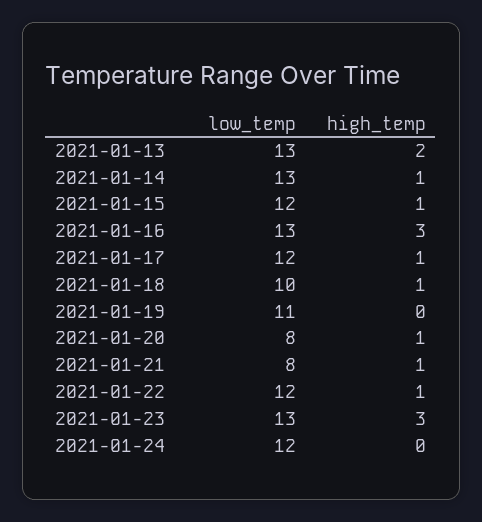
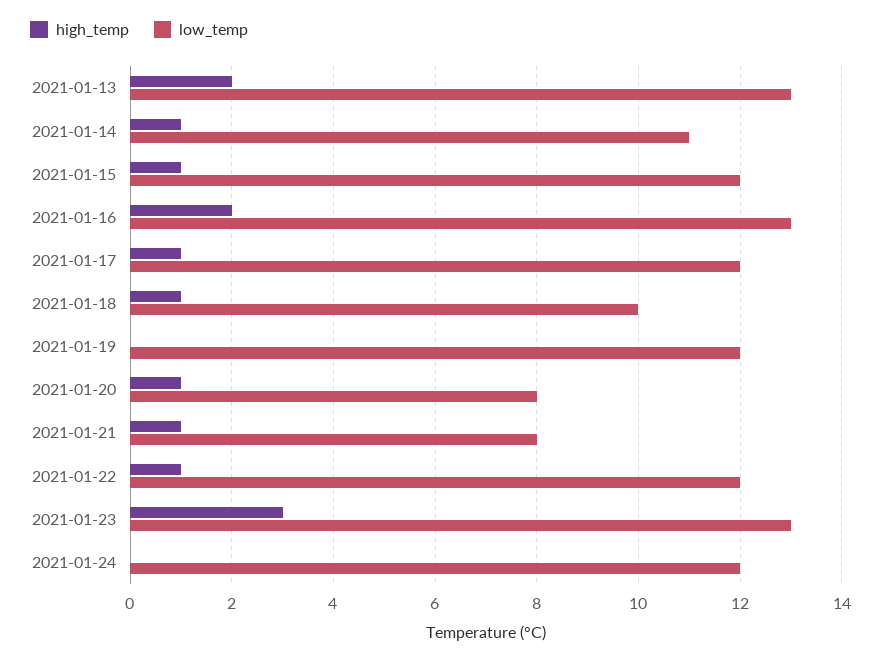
low_temp, 2021-01-14: 13 -> 11
high_temp, 2021-01-16: 3 -> 2
low_temp, 2021-01-19: 11 -> 12

